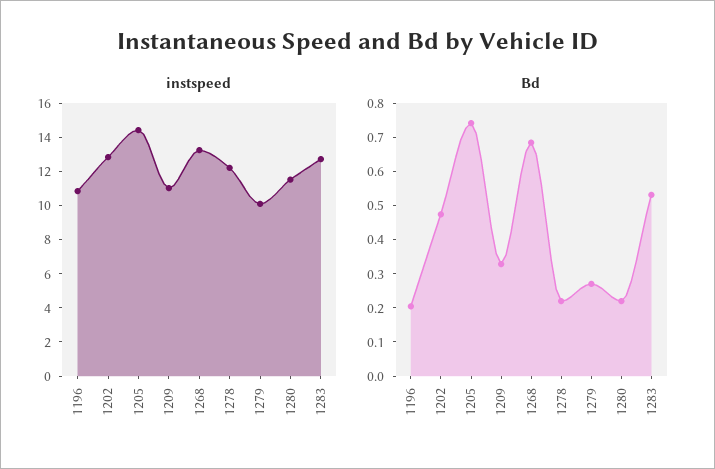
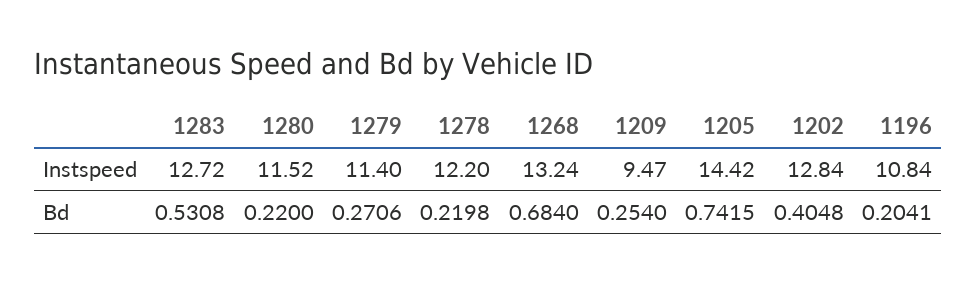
instspeed, 1209: 11 -> 9.47
instspeed, 1279: 10 -> 11.4
Bd, 1202: 0.475 -> 0.4048
Bd, 1209: 0.325 -> 0.254

